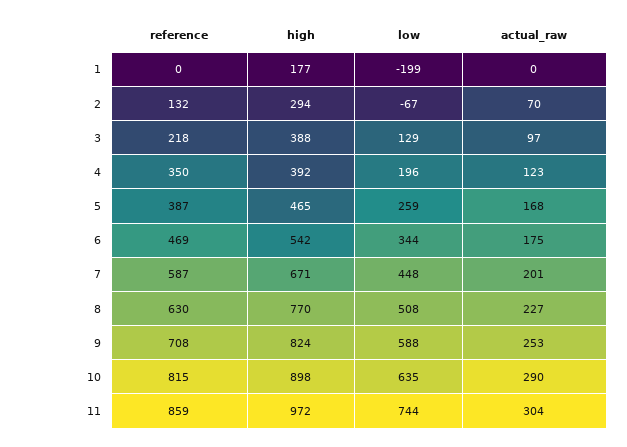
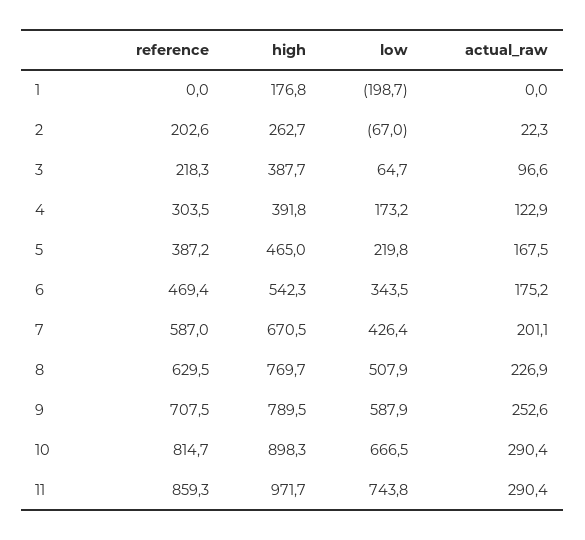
reference, 2: 132 -> 202.6
high, 2: 294 -> 262.7
actual_raw, 2: 70 -> 22.3
low, 3: 129 -> 64.7
reference, 4: 350 -> 303.5
low, 4: 196 -> 173.2
low, 5: 259 -> 219.8
low, 7: 448 -> 426.4
high, 9: 824 -> 789.5
low, 10: 635 -> 666.5
actual_raw, 11: 304 -> 290.4

